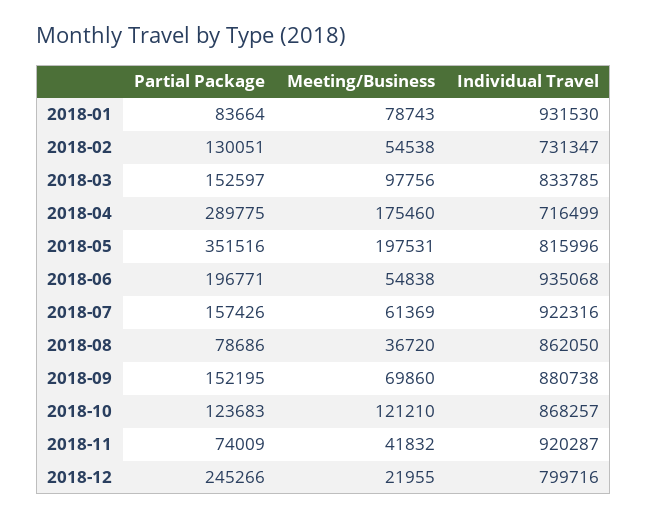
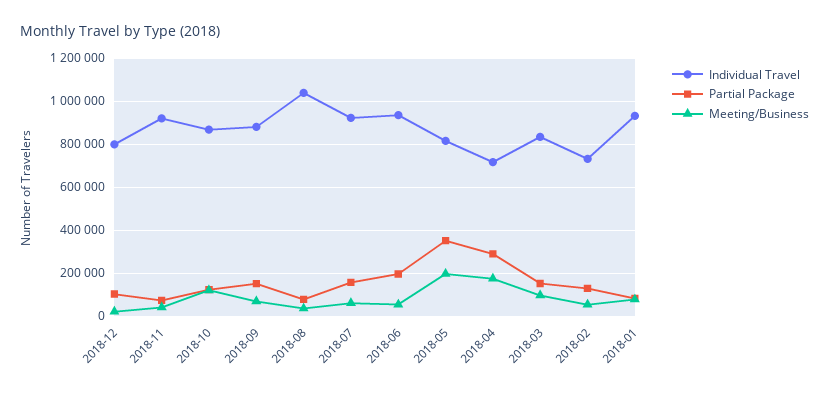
Individual Travel, 2018-08: 862050 -> 1050000
Partial Package, 2018-12: 245266 -> 100000

